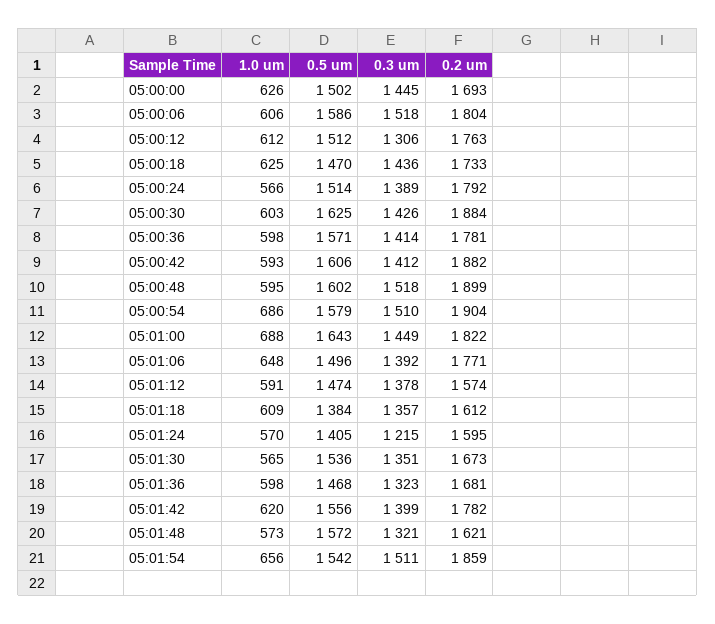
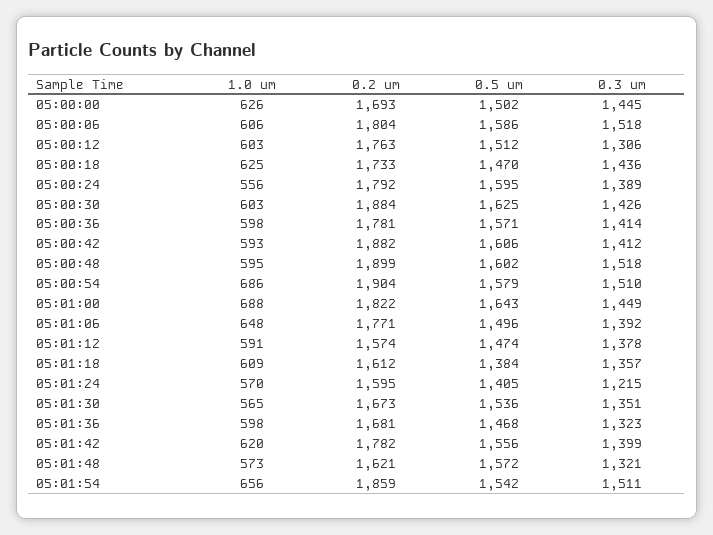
1.0 um, 05:00:12: 612 -> 603
1.0 um, 05:00:24: 566 -> 556
0.5 um, 05:00:24: 1514 -> 1595

